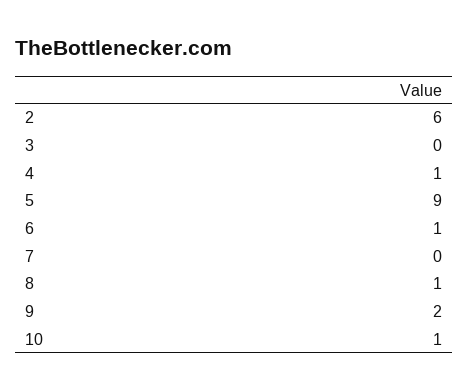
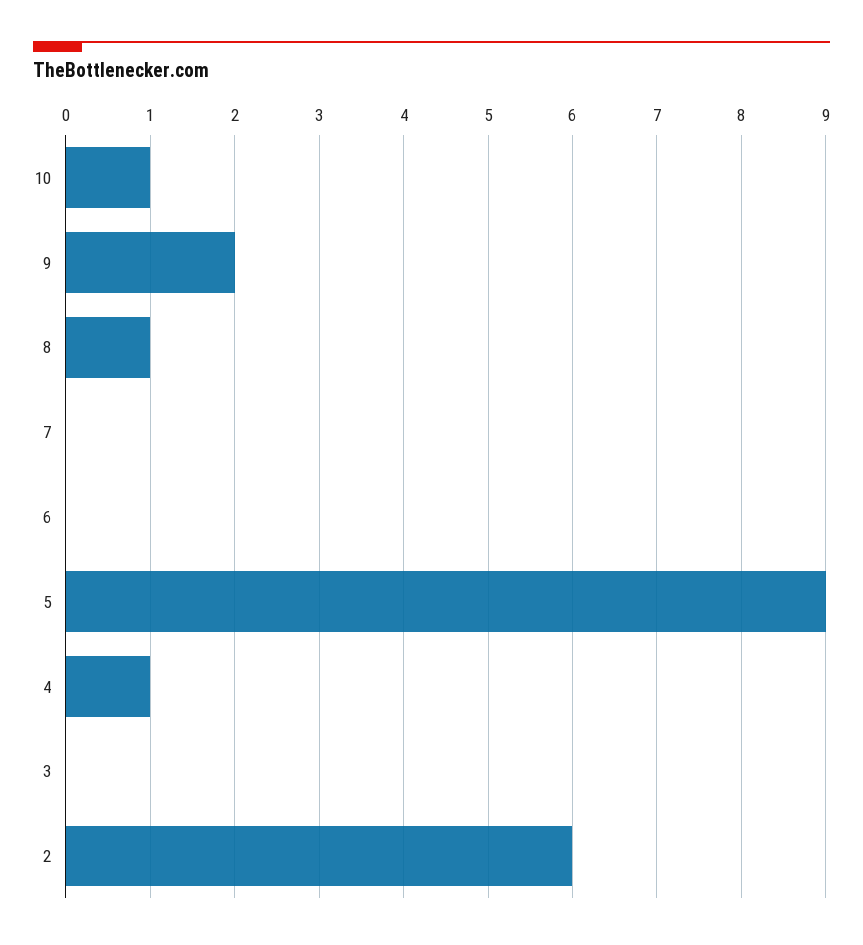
6: 1 -> 0

